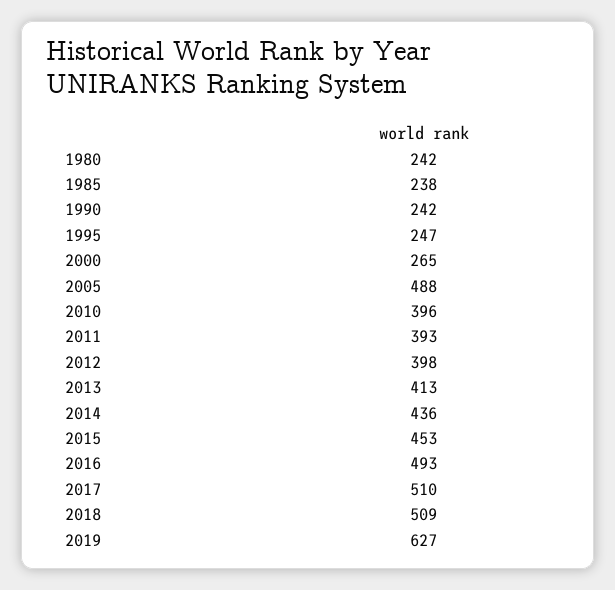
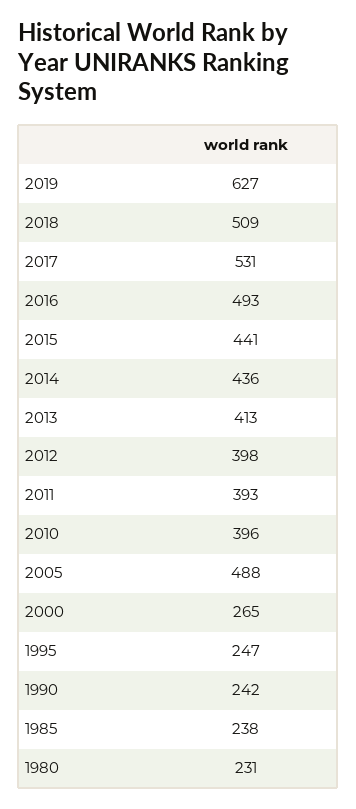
1980: 242 -> 231
2015: 453 -> 441
2017: 510 -> 531

